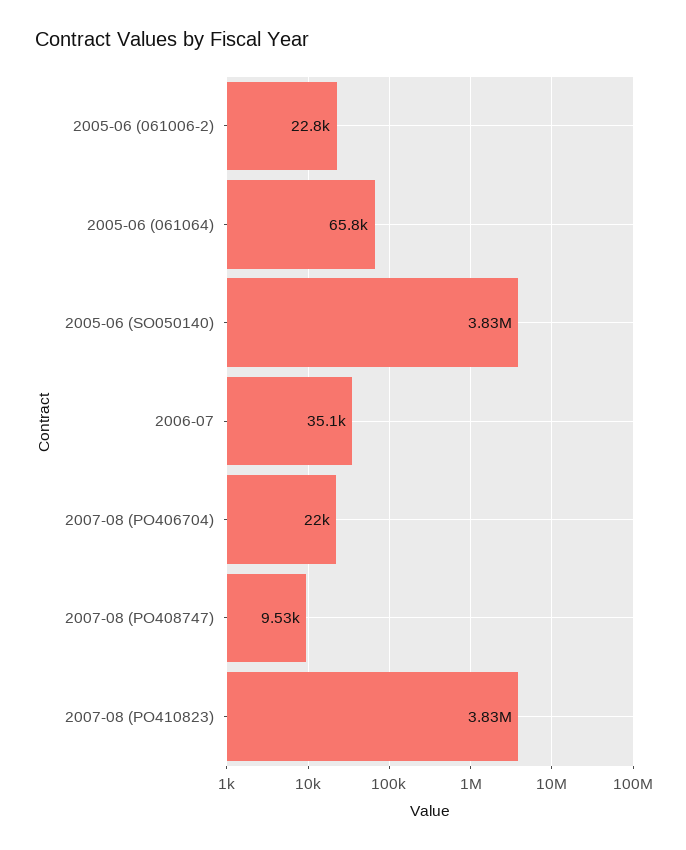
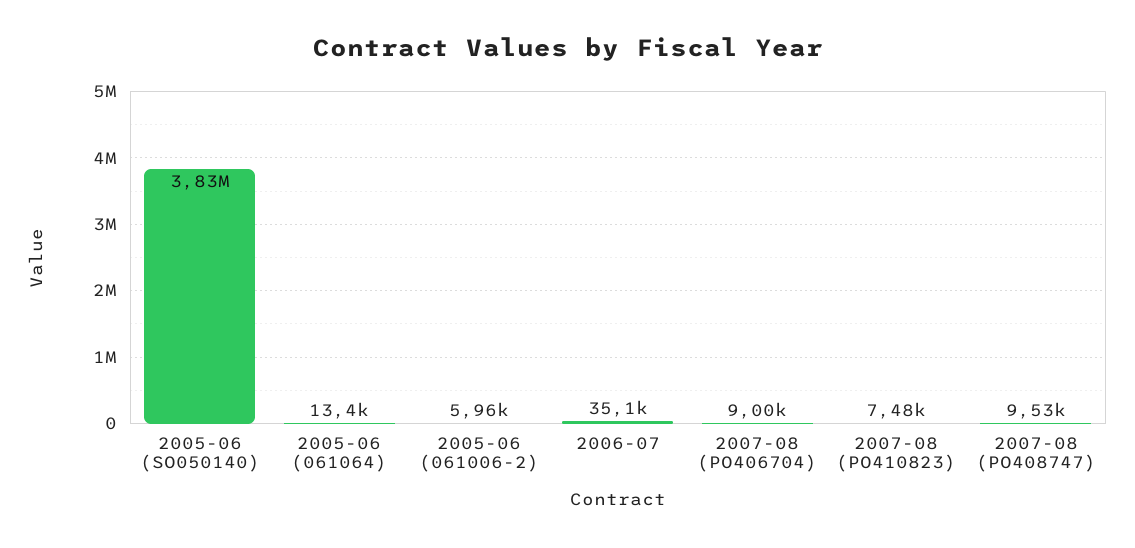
2005-06 (061006-2): 22800 -> 5960
2005-06 (061064): 65800 -> 13400
2007-08 (PO406704): 22000 -> 9000
2007-08 (PO410823): 3830000 -> 7480

